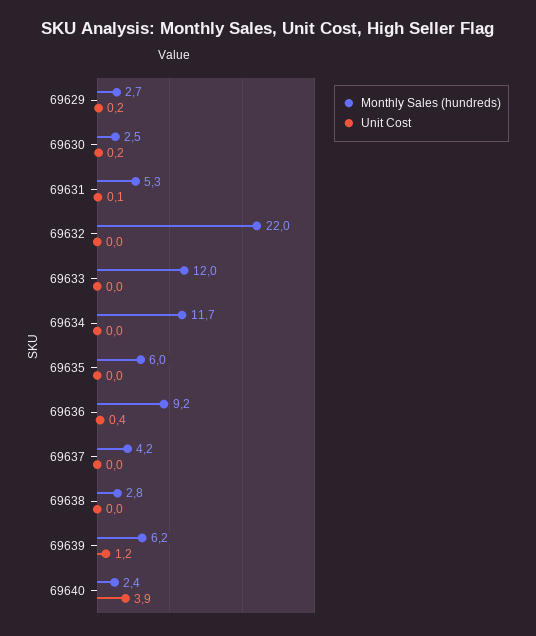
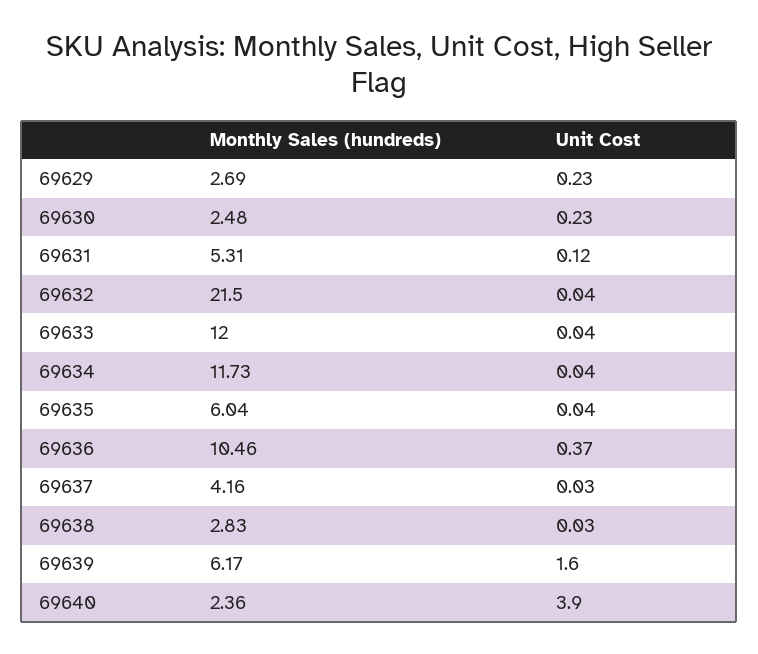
Monthly Sales (hundreds), 69632: 22 -> 21.5
Monthly Sales (hundreds), 69636: 9.2 -> 10.46
Unit Cost, 69639: 1.2 -> 1.6

